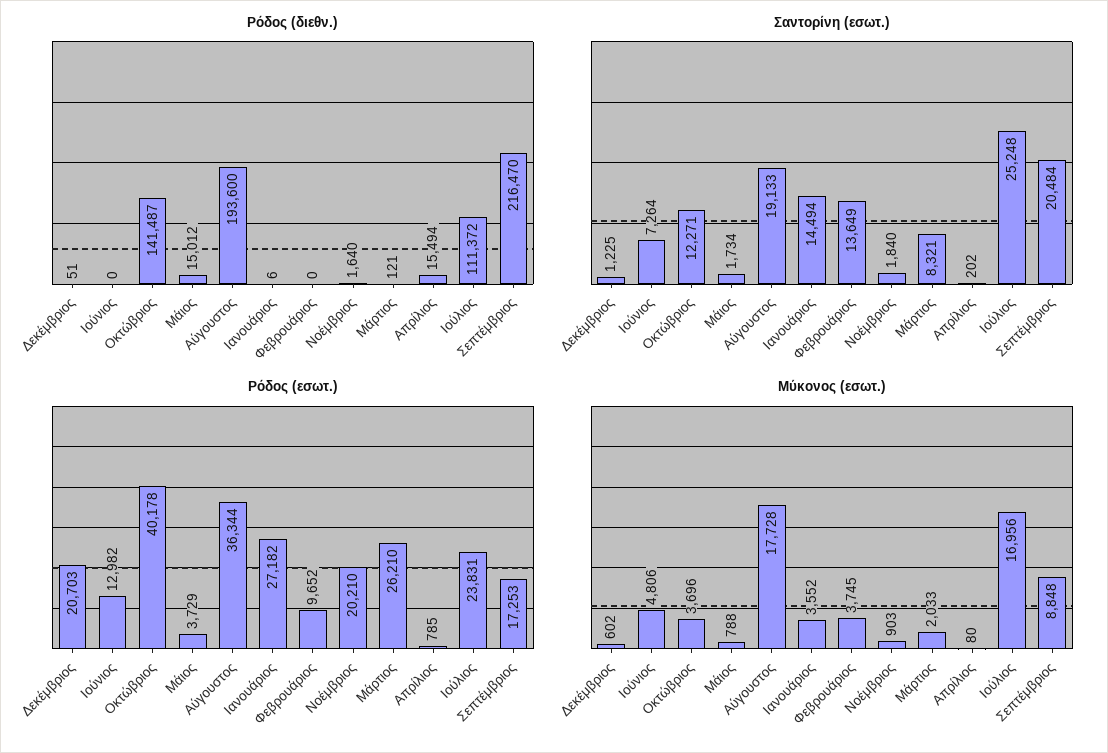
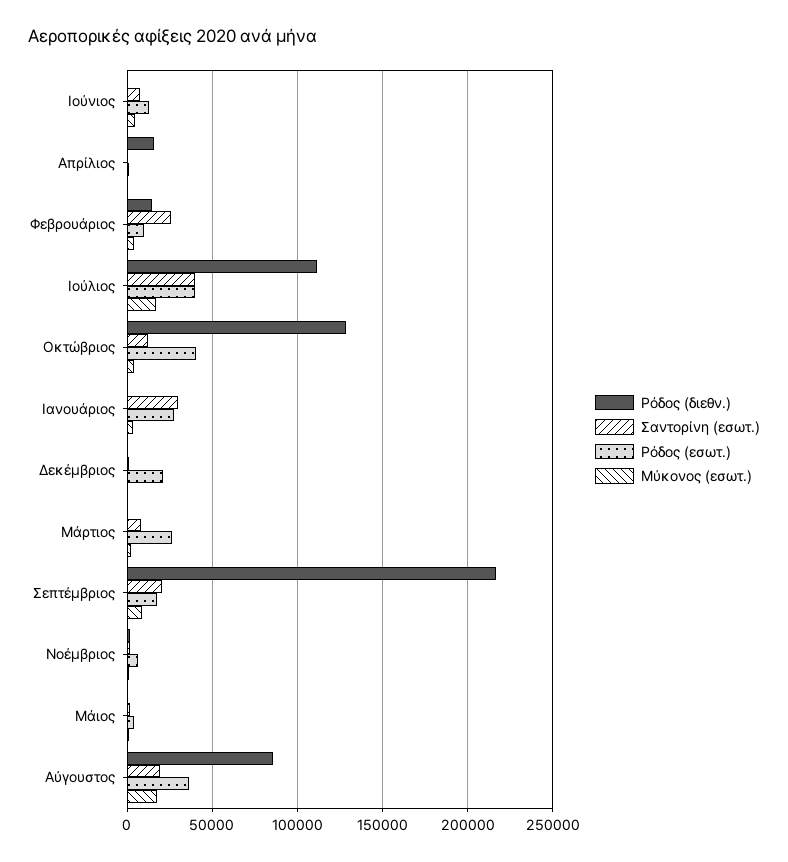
Ρόδος (διεθν.), Οκτώβριος: 141487 -> 130000
Ρόδος (διεθν.), Μάιος: 15012 -> 0
Ρόδος (διεθν.), Αύγουστος: 193600 -> 85000
Ρόδος (διεθν.), Φεβρουάριος: 0 -> 15000
Σαντορίνη (εσωτ.), Ιανουάριος: 14494 -> 30000
Σαντορίνη (εσωτ.), Φεβρουάριος: 13649 -> 25000
Σαντορίνη (εσωτ.), Ιούλιος: 25248 -> 40000
Ρόδος (εσωτ.), Νοέμβριος: 20210 -> 5000
Ρόδος (εσωτ.), Ιούλιος: 23831 -> 40000

